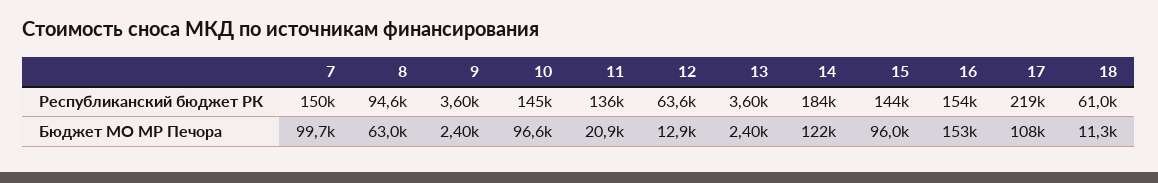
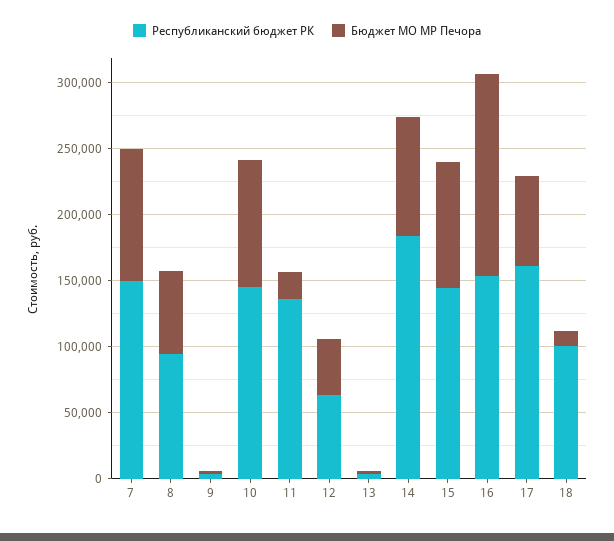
Республиканский бюджет РК, 17: 219000 -> 160000
Республиканский бюджет РК, 18: 61000 -> 100000
Бюджет МО МР Печора, 12: 12900 -> 40000
Бюджет МО МР Печора, 14: 122000 -> 90000
Бюджет МО МР Печора, 17: 108000 -> 70000

